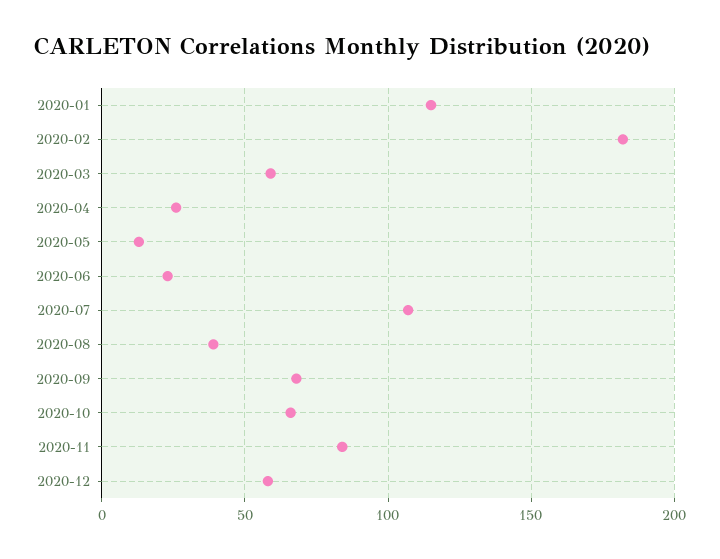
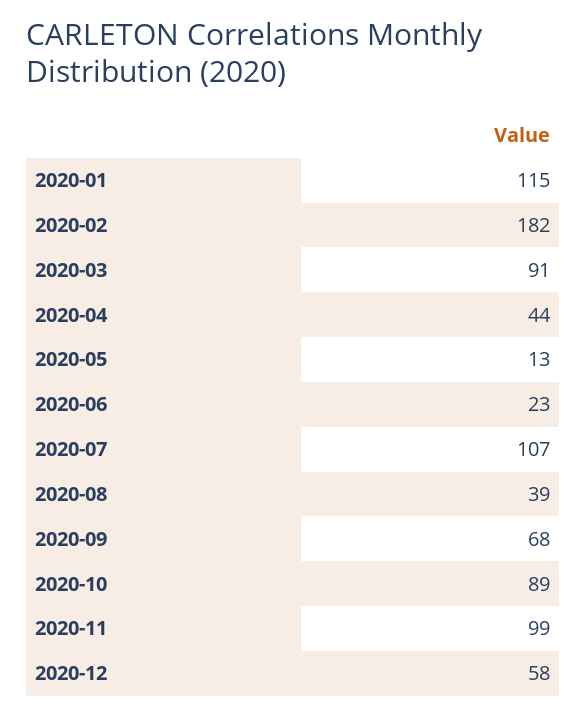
2020-03: 60 -> 91
2020-04: 25 -> 44
2020-10: 65 -> 89
2020-11: 85 -> 99

